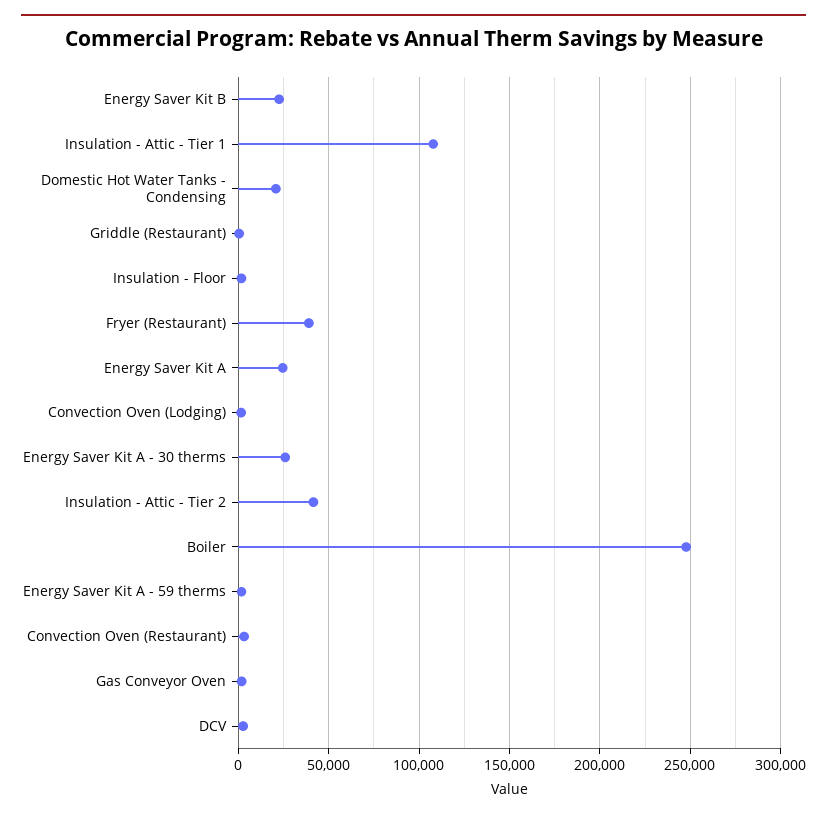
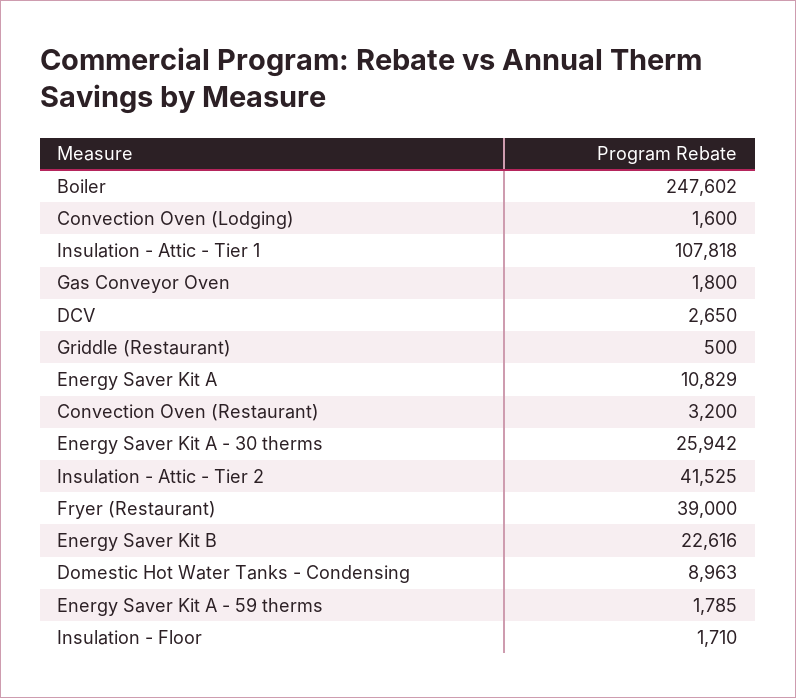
Domestic Hot Water Tanks - Condensing: 20000 -> 8963
Energy Saver Kit A: 25000 -> 10829

